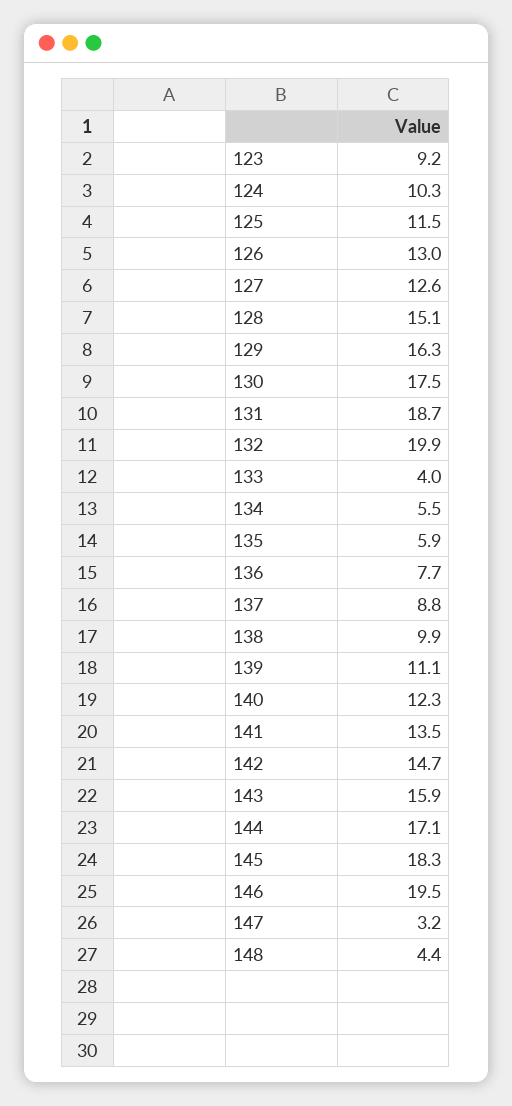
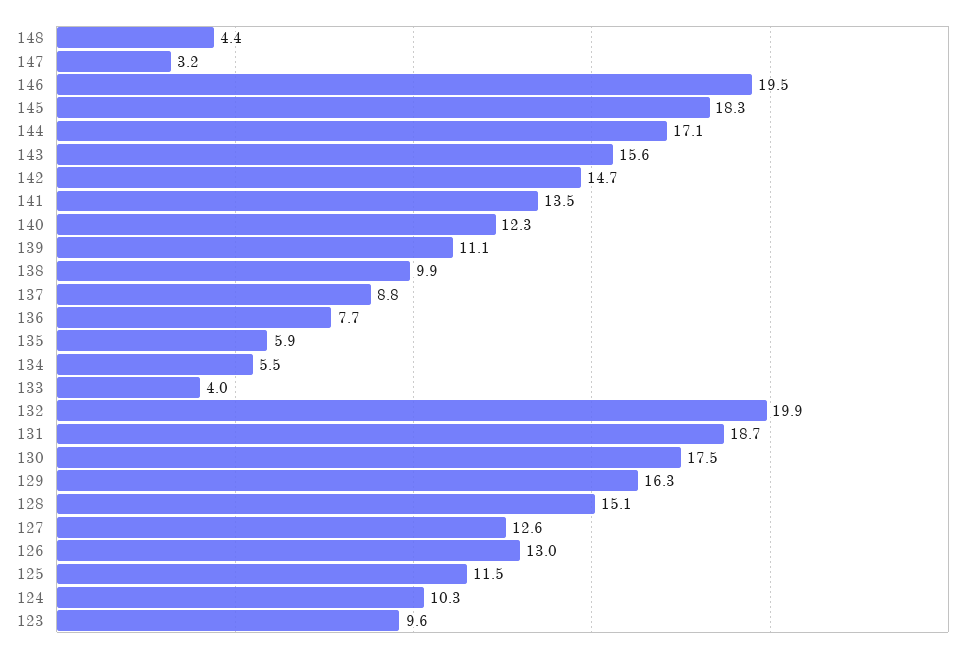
123: 9.2 -> 9.6
143: 15.9 -> 15.6

